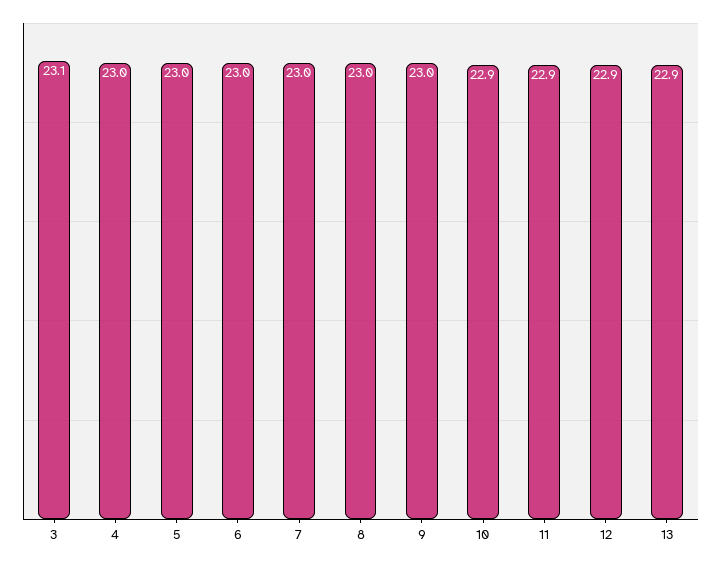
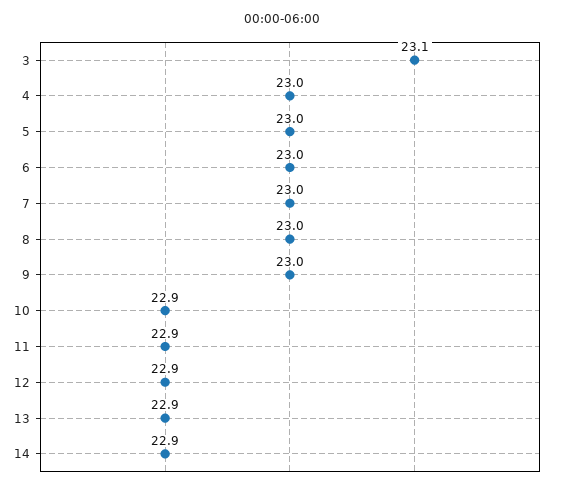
14: none -> 22.9

